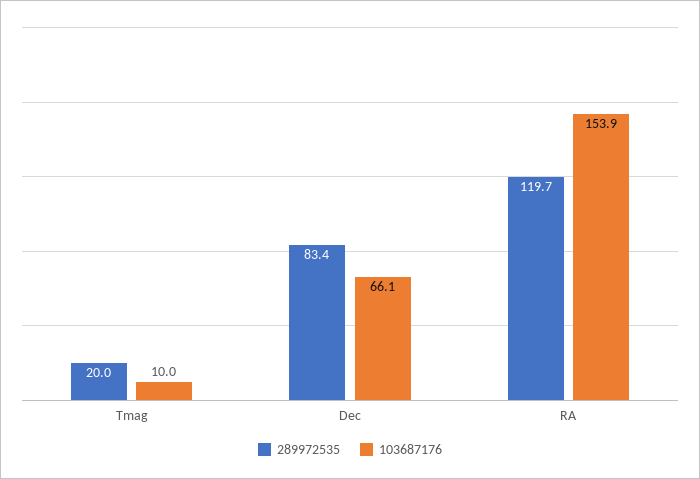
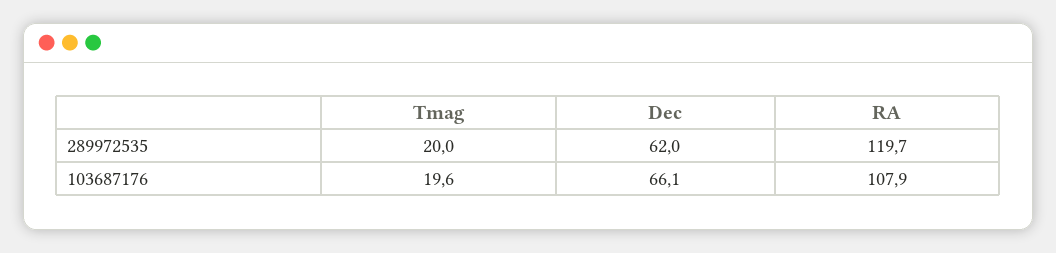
103687176, Tmag: 10 -> 19.6
289972535, Dec: 83.4 -> 62
103687176, RA: 153.9 -> 107.9

